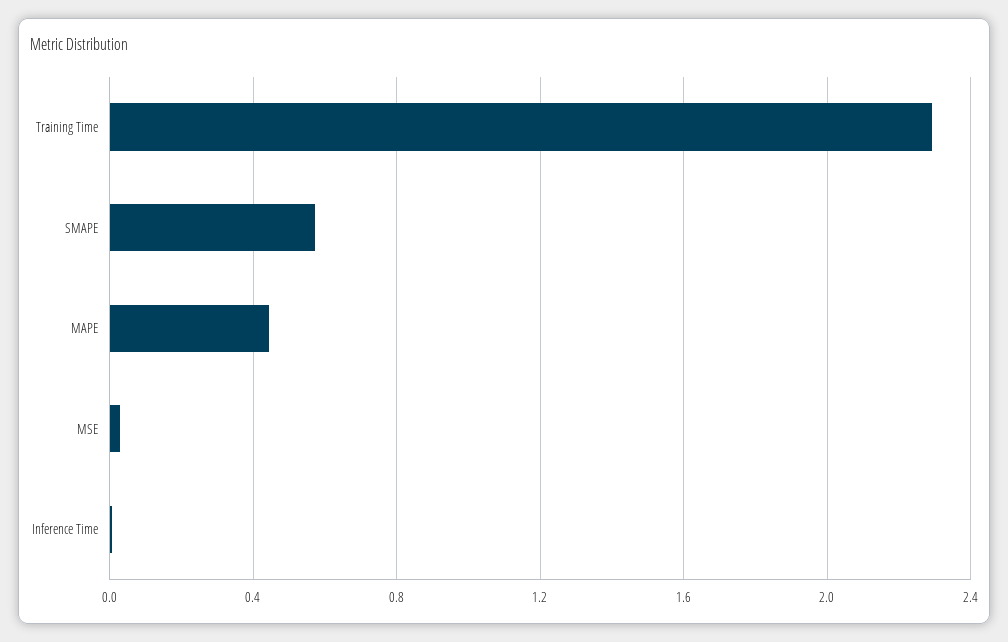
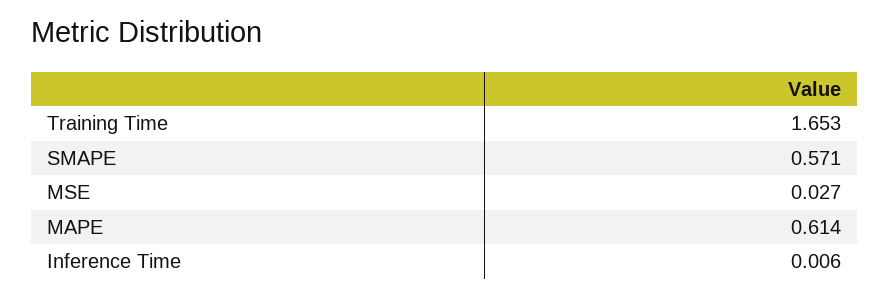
Training Time: 2.3 -> 1.653
MAPE: 0.45 -> 0.614

